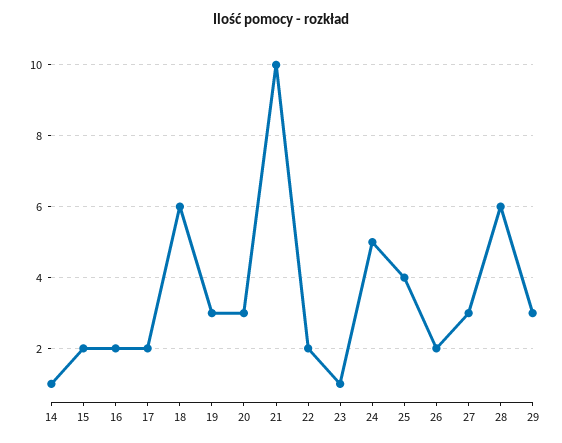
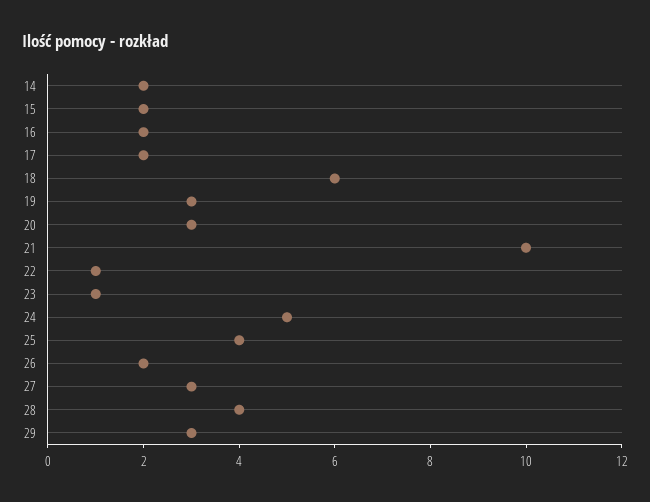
14: 1 -> 2
22: 2 -> 1
28: 6 -> 4

